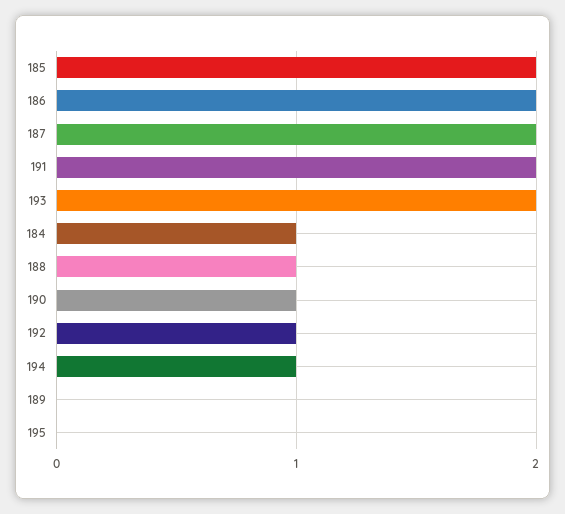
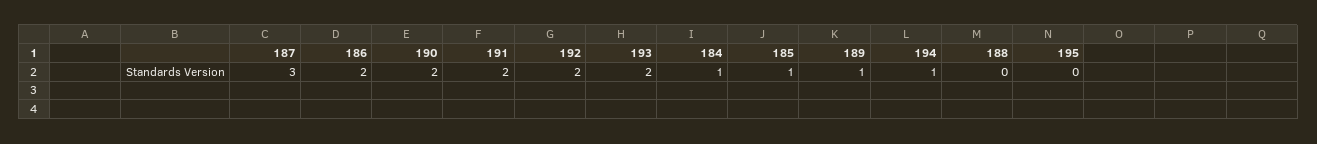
185: 2 -> 1
187: 2 -> 3
188: 1 -> 0
190: 1 -> 2
192: 1 -> 2
189: 0 -> 1

